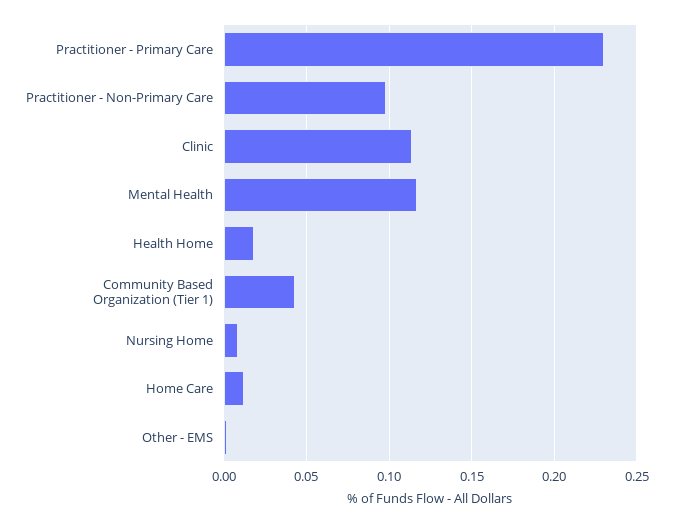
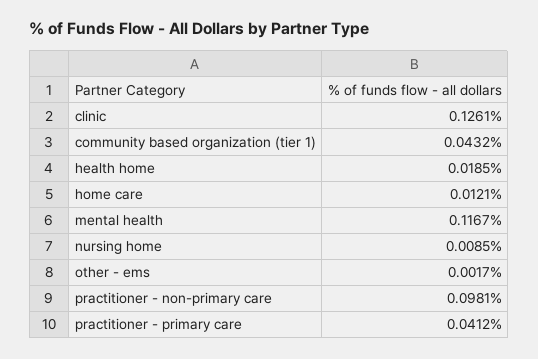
Practitioner - Primary Care: 0.23 -> 0.0412
Clinic: 0.115 -> 0.1261

